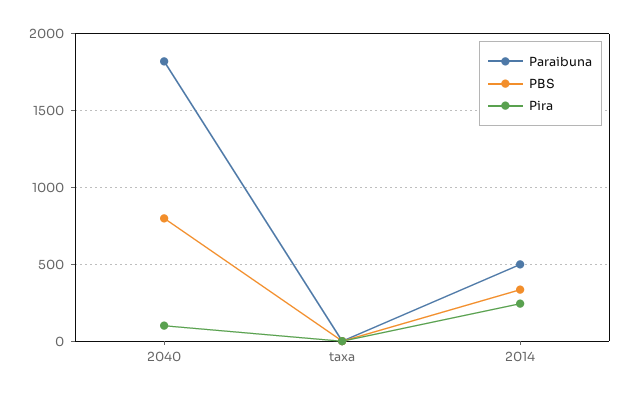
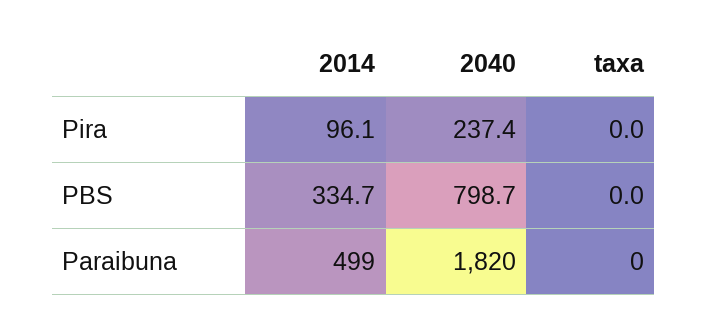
Pira, 2040: 100 -> 237.4
Pira, 2014: 250 -> 96.1

